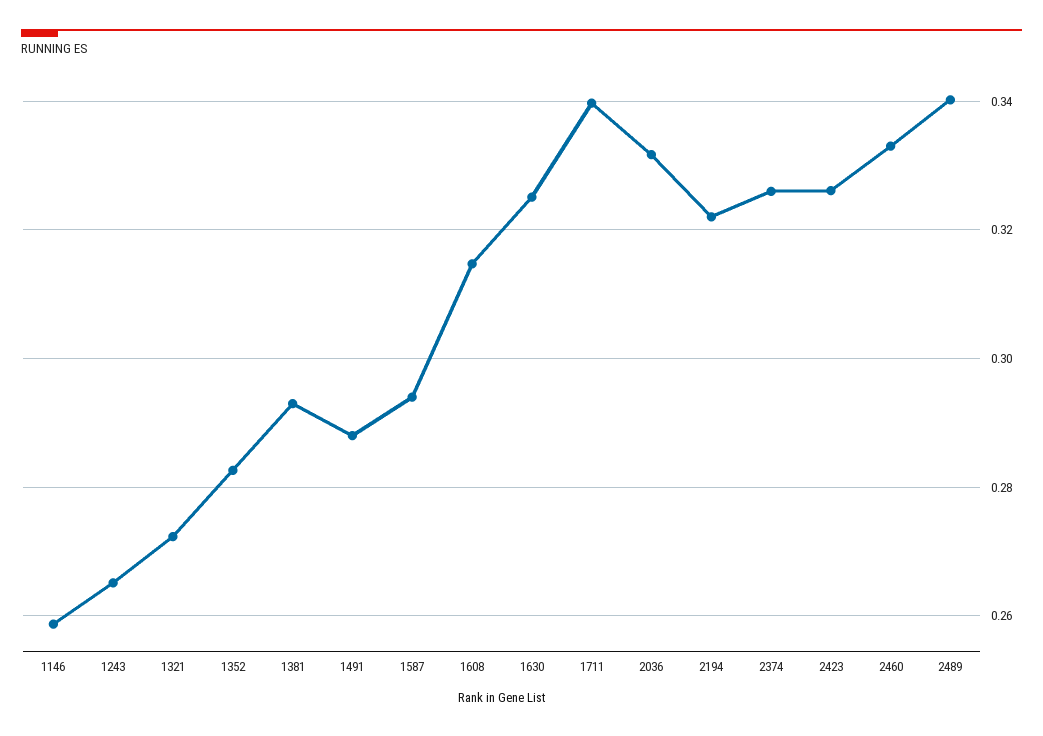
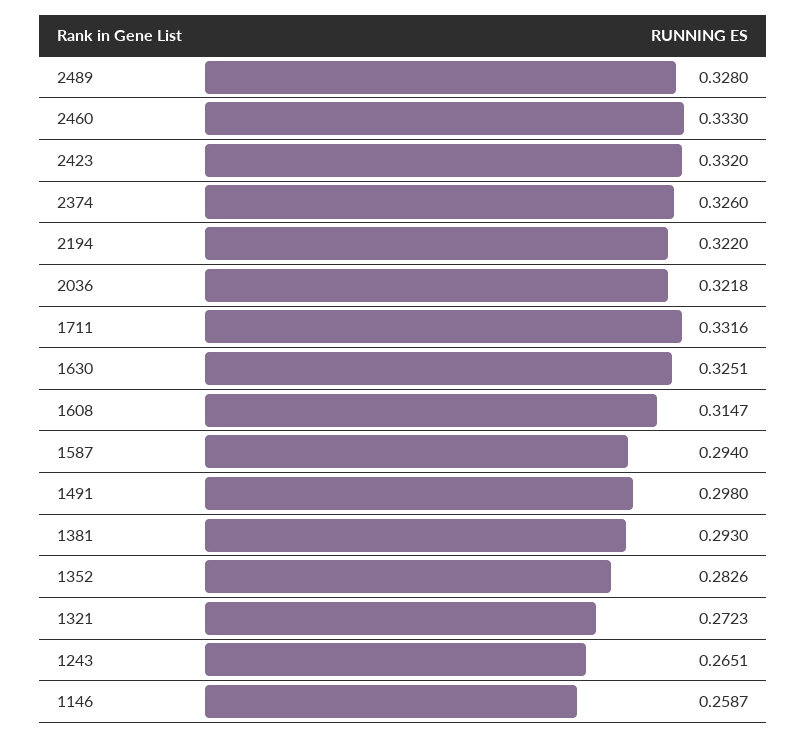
1491: 0.288 -> 0.298
1711: 0.34 -> 0.3316
2036: 0.332 -> 0.3218
2423: 0.326 -> 0.332
2489: 0.34 -> 0.328

